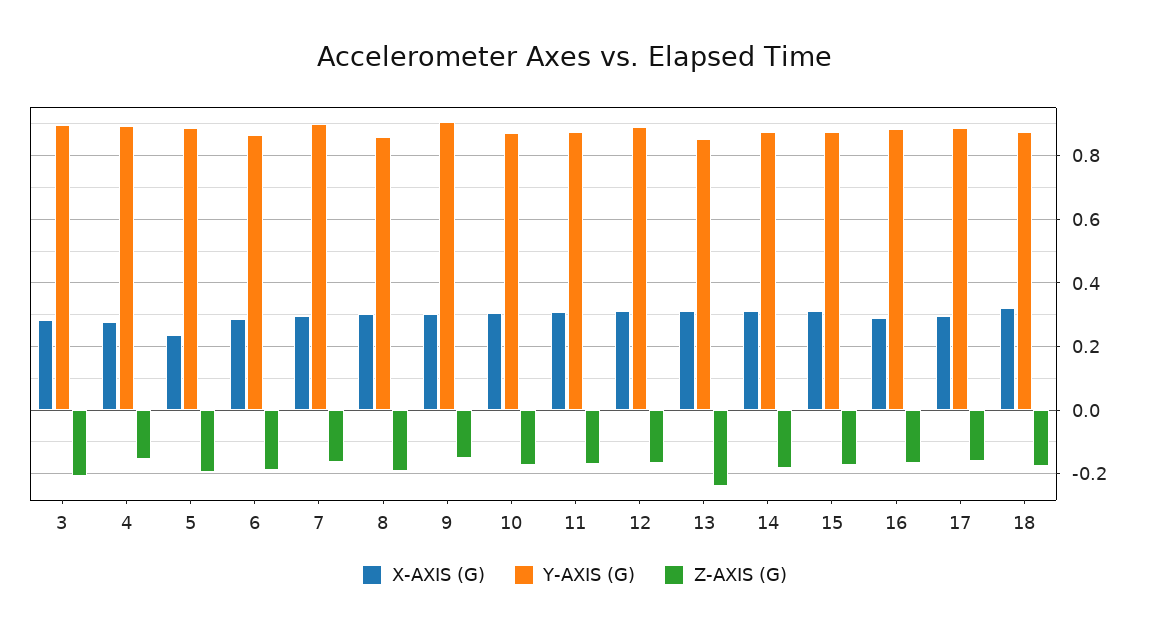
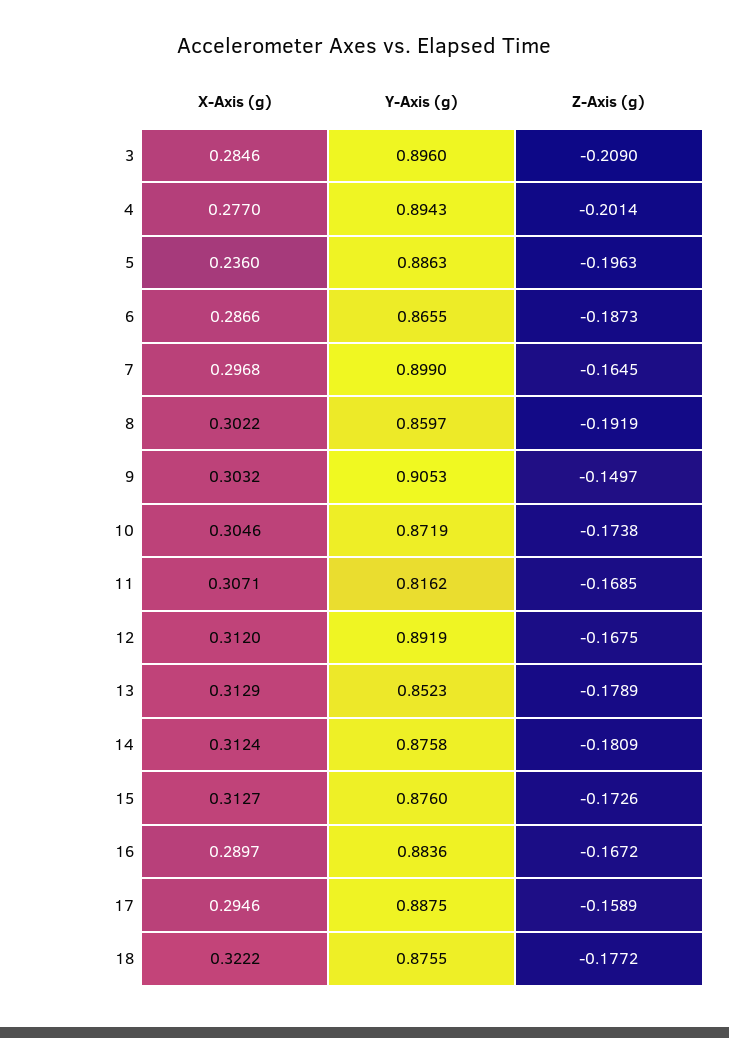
Z-AXIS (G), 4: -0.16 -> -0.2014
Y-AXIS (G), 11: 0.88 -> 0.8162
Z-AXIS (G), 13: -0.24 -> -0.1789

